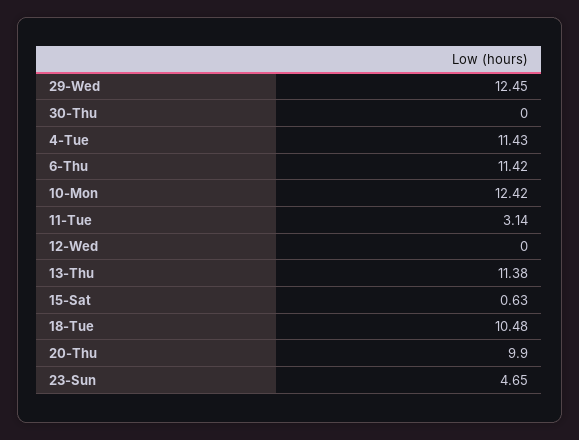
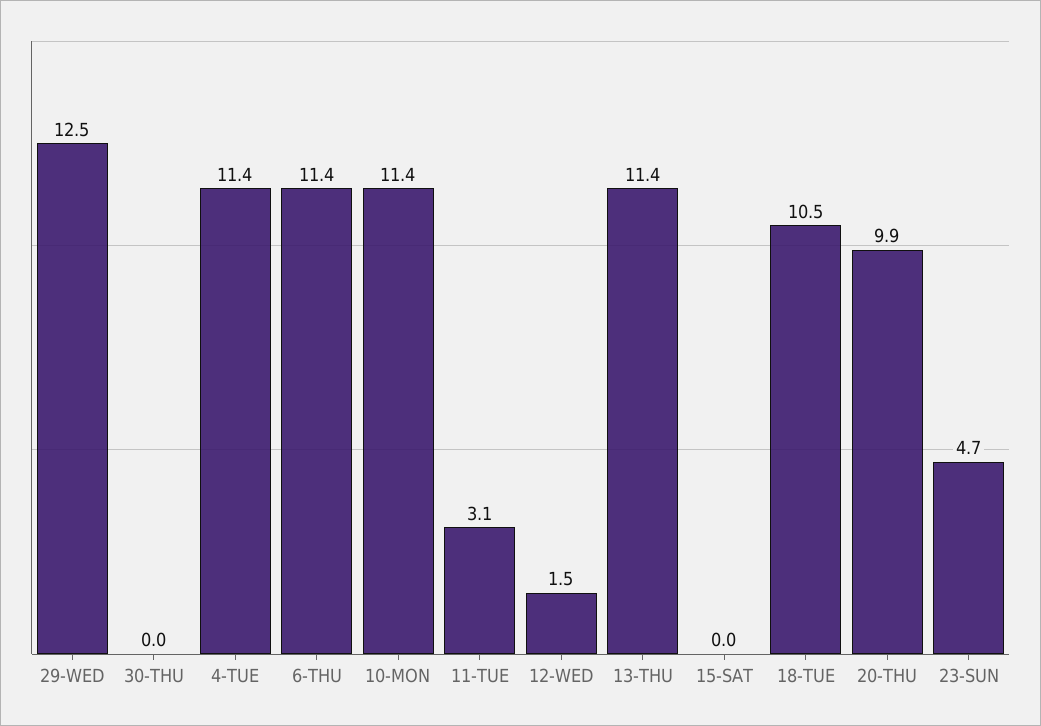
10-Mon: 12.42 -> 11.4
12-Wed: 0 -> 1.5
15-Sat: 0.63 -> 0

